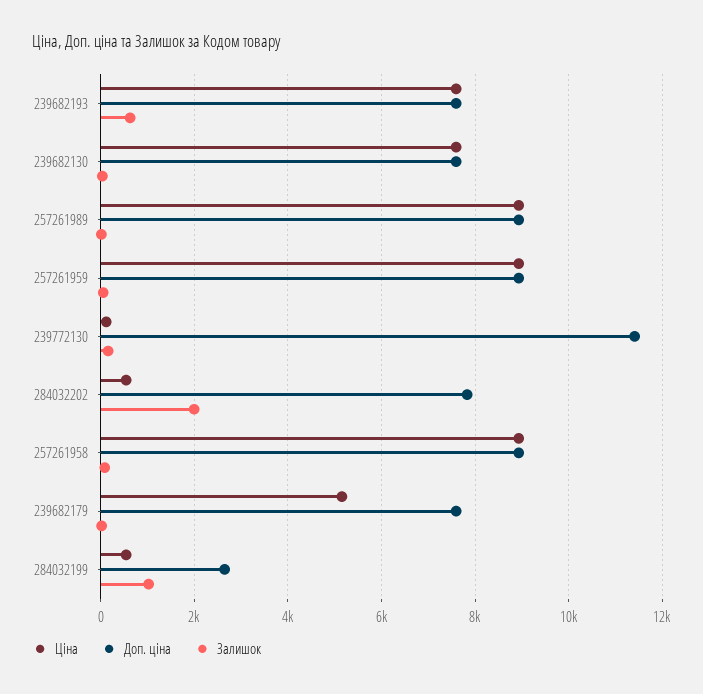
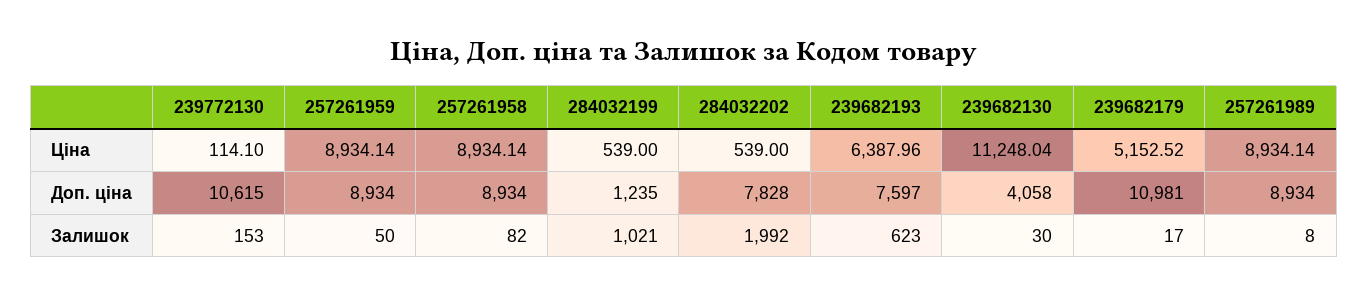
Ціна, 239682193: 7600 -> 6387.96
Ціна, 239682130: 7600 -> 11248.04
Доп. ціна, 239682130: 7600 -> 4058
Доп. ціна, 239772130: 11400 -> 10615
Доп. ціна, 239682179: 7600 -> 10981
Доп. ціна, 284032199: 2600 -> 1235

